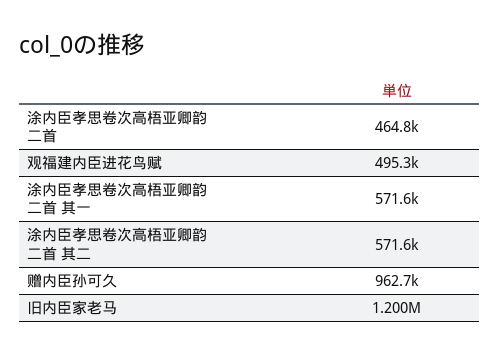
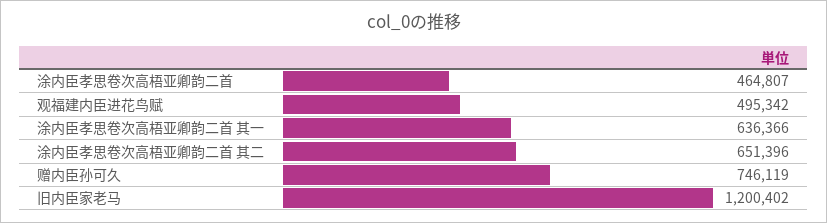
涂内臣孝思卷次高梧亚卿韵二首 其一: 571600 -> 636366
涂内臣孝思卷次高梧亚卿韵二首 其二: 571600 -> 651396
赠内臣孙可久: 962700 -> 746119

